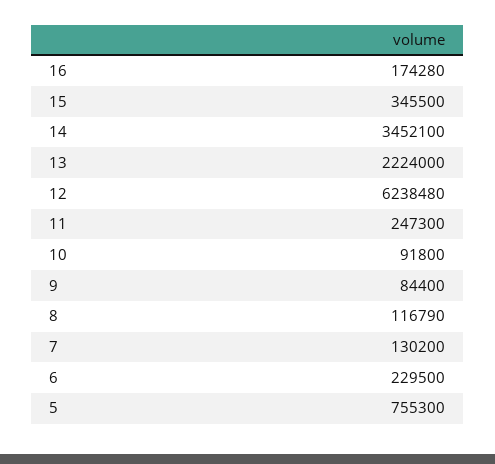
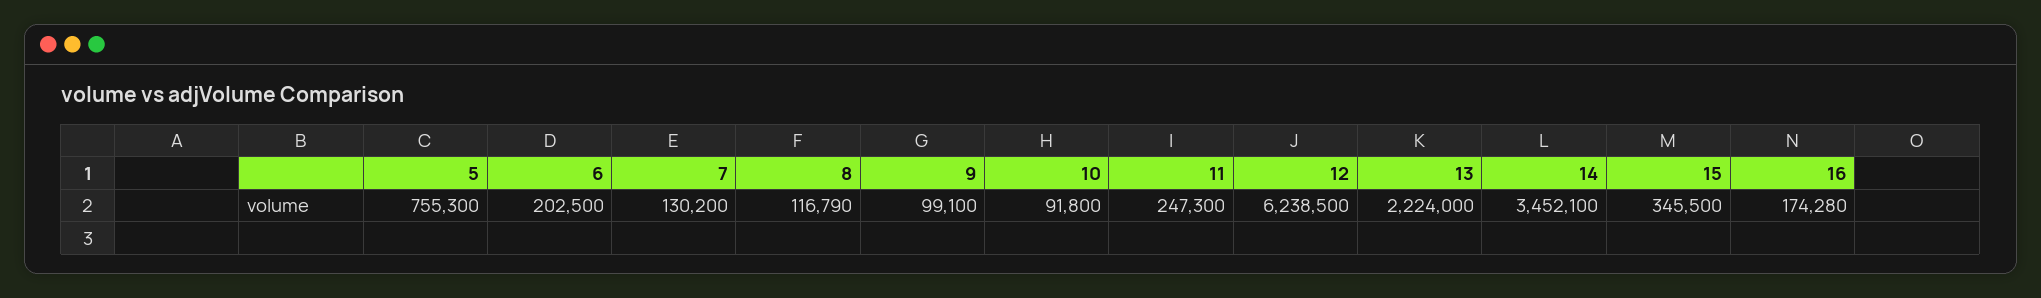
12: 6238480 -> 6238500
9: 84400 -> 99100
6: 229500 -> 202500

